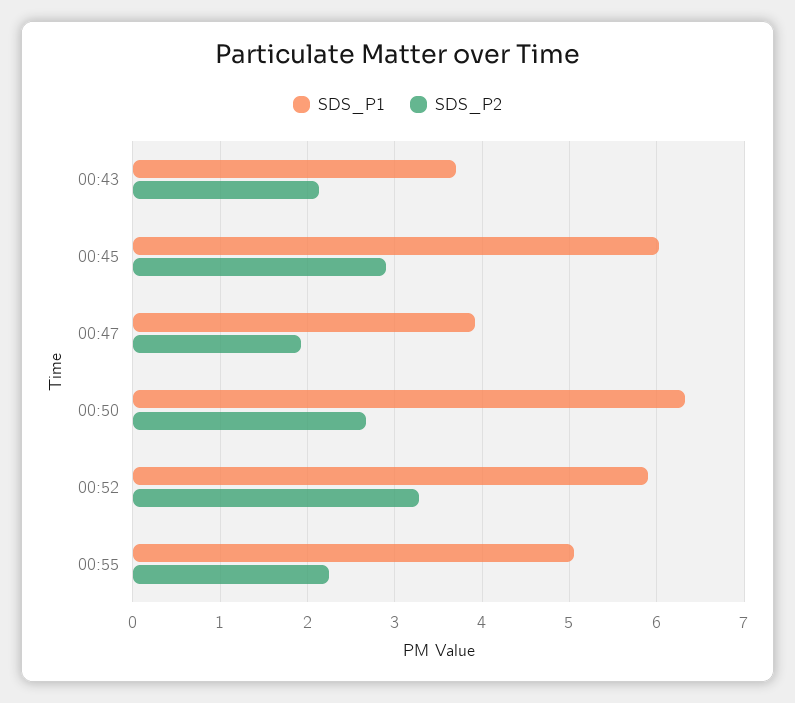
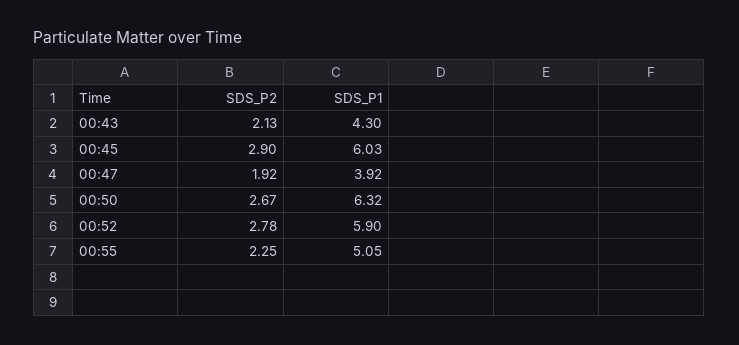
SDS_P1, 00:43: 3.7 -> 4.3
SDS_P2, 00:52: 3.3 -> 2.78

